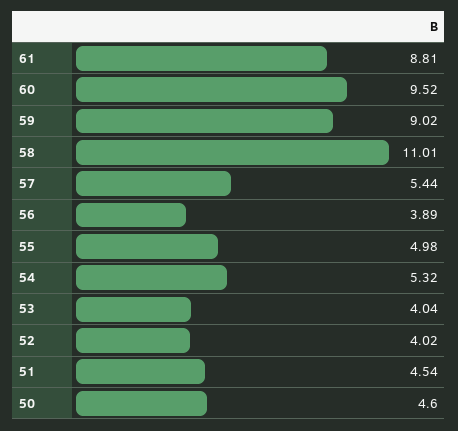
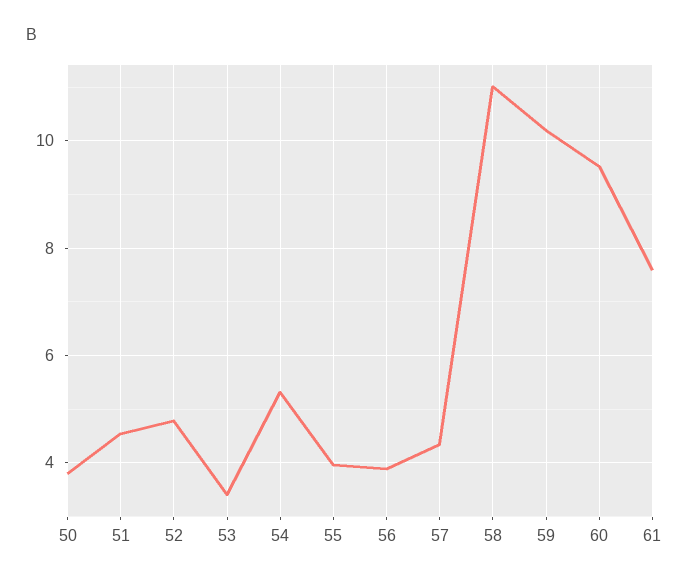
61: 8.81 -> 7.6
59: 9.02 -> 10.2
57: 5.44 -> 4.4
55: 4.98 -> 4
53: 4.04 -> 3.4
52: 4.02 -> 4.8
50: 4.6 -> 3.8

